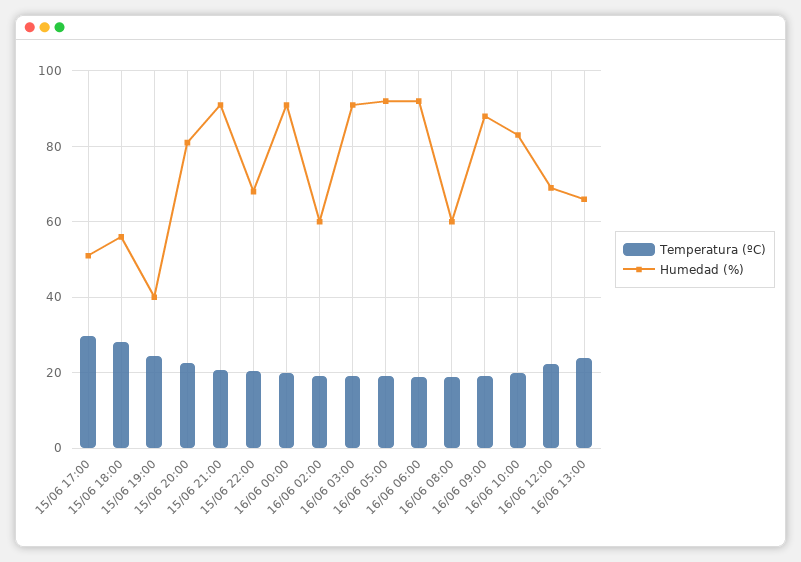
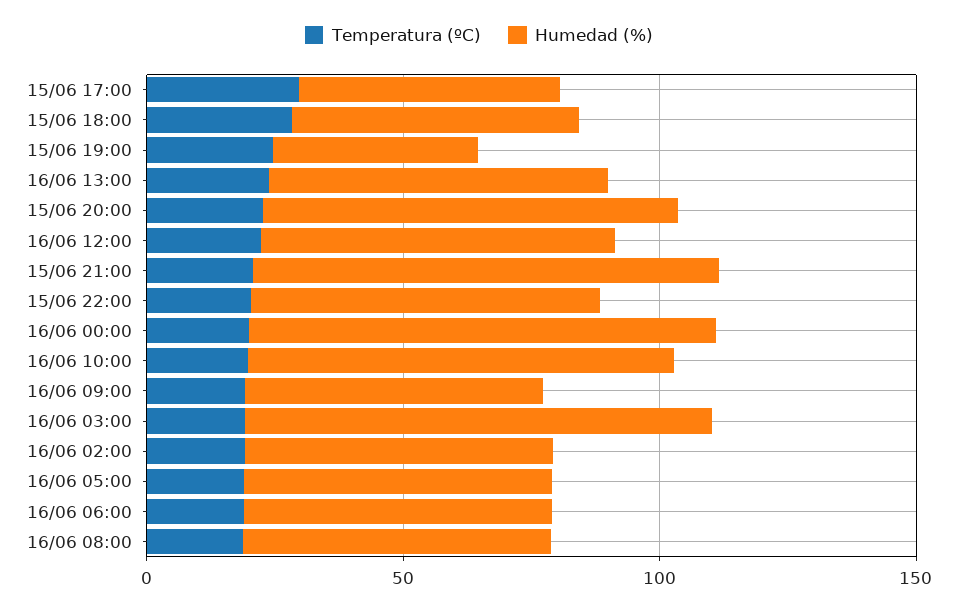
Humedad (%), 16/06 05:00: 92 -> 60
Humedad (%), 16/06 06:00: 92 -> 60
Humedad (%), 16/06 09:00: 88 -> 60

